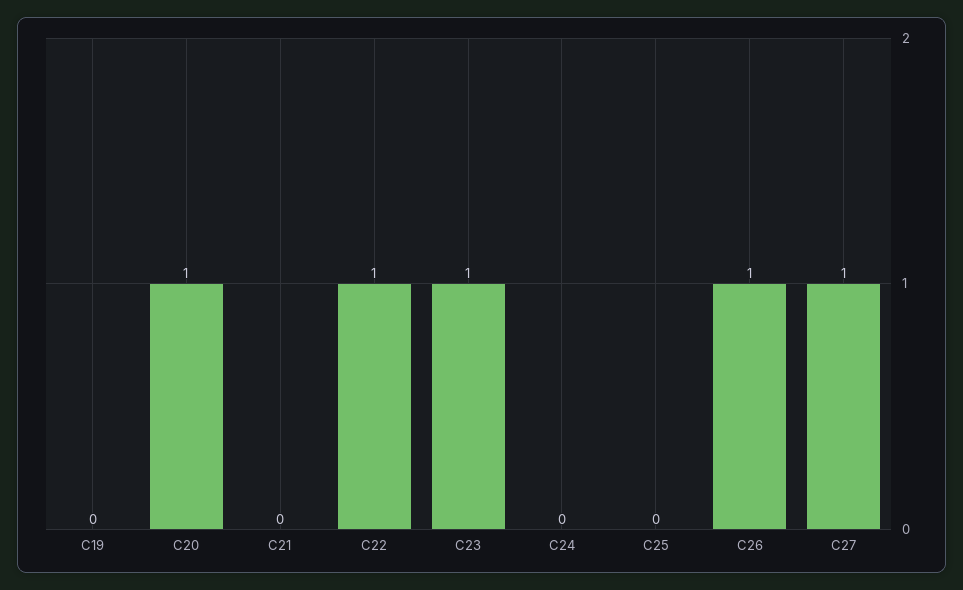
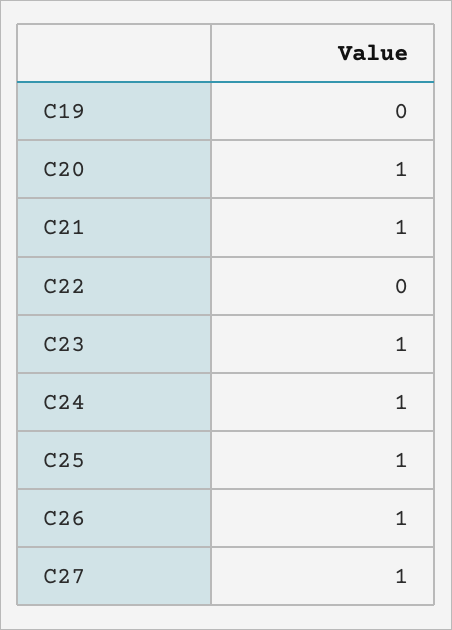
C21: 0 -> 1
C22: 1 -> 0
C24: 0 -> 1
C25: 0 -> 1

